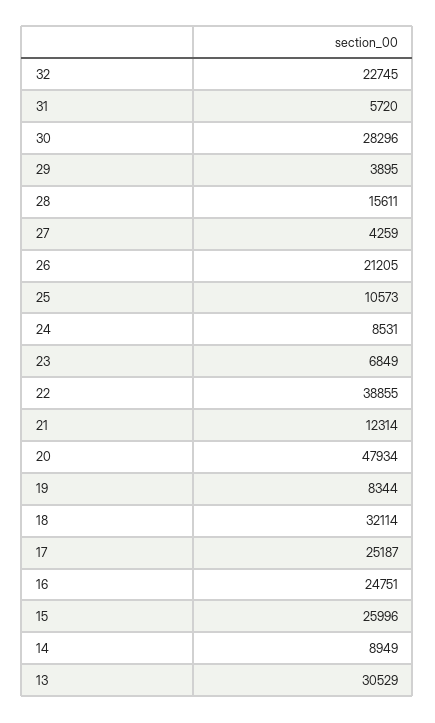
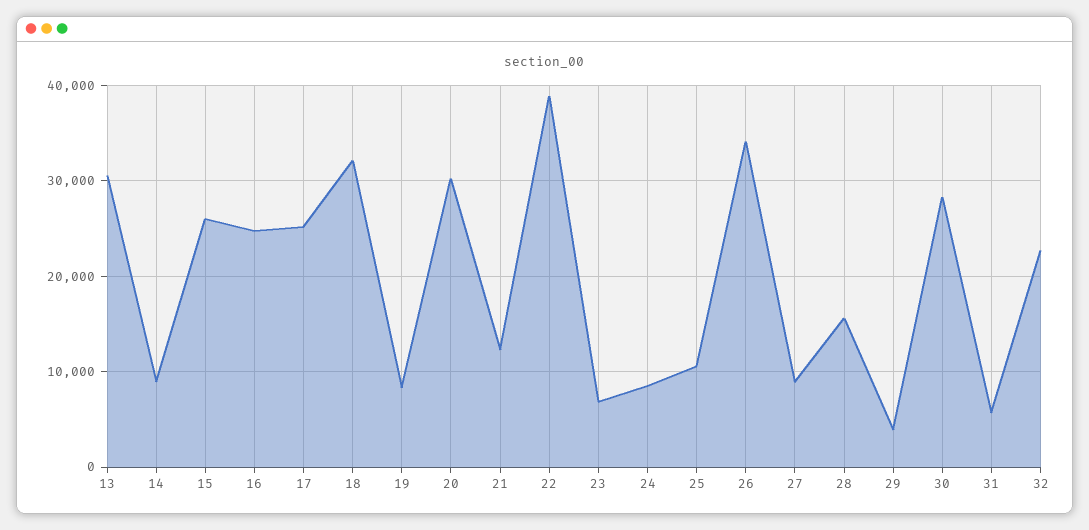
27: 4259 -> 9000
26: 21205 -> 34000
20: 47934 -> 30000

